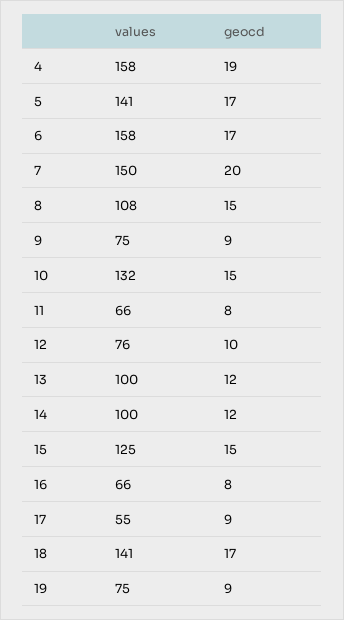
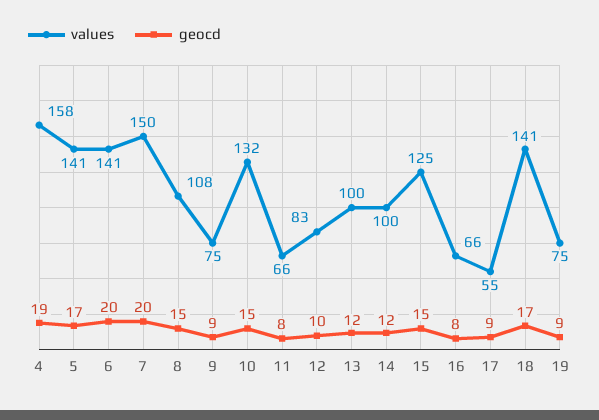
values, 6: 158 -> 141
geocd, 6: 17 -> 20
values, 12: 76 -> 83

